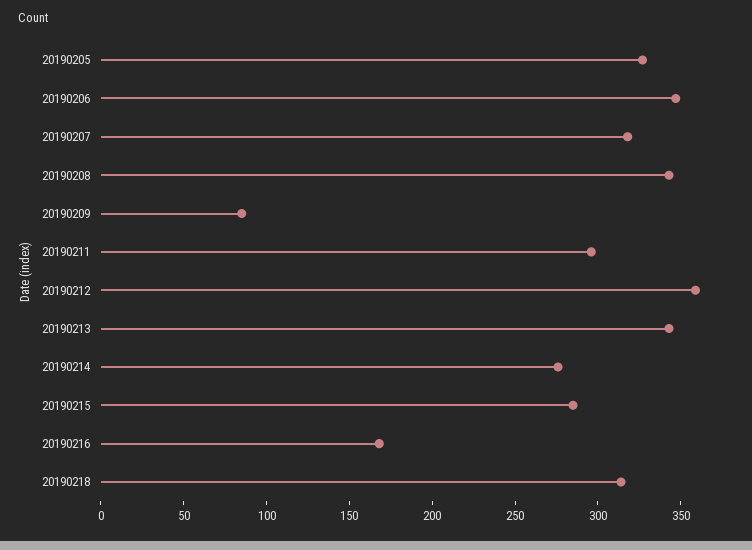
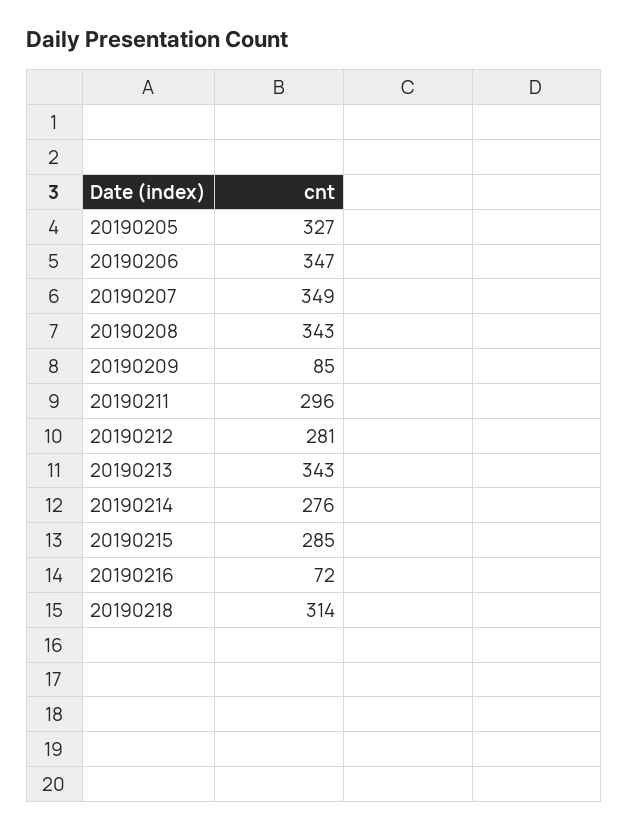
20190207: 320 -> 349
20190212: 360 -> 281
20190216: 170 -> 72

